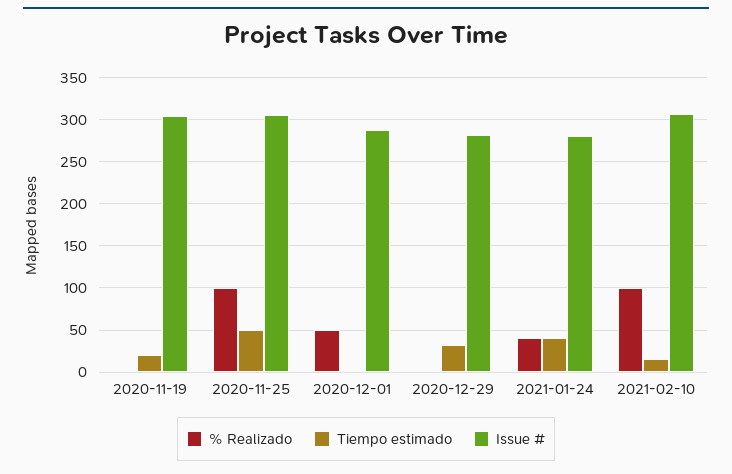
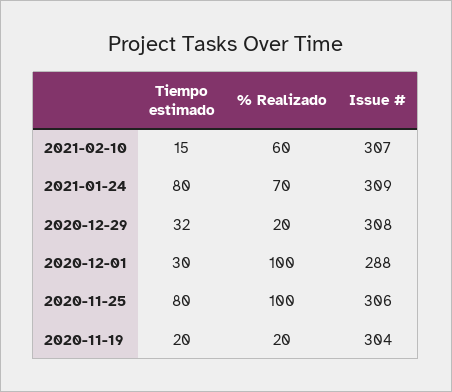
% Realizado, 2020-11-19: 0 -> 20
Tiempo estimado, 2020-11-25: 50 -> 80
% Realizado, 2020-12-01: 50 -> 100
Tiempo estimado, 2020-12-01: 0 -> 30
% Realizado, 2020-12-29: 0 -> 20
Issue #, 2020-12-29: 280 -> 308
% Realizado, 2021-01-24: 40 -> 70
Tiempo estimado, 2021-01-24: 40 -> 80
Issue #, 2021-01-24: 280 -> 309
% Realizado, 2021-02-10: 100 -> 60

